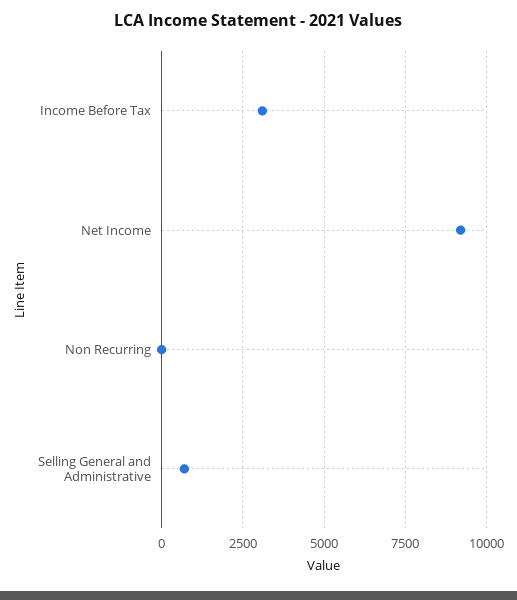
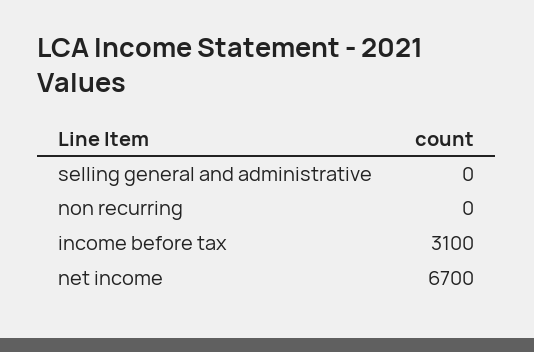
Net Income: 9250 -> 6700
Selling General and Administrative: 750 -> 0

